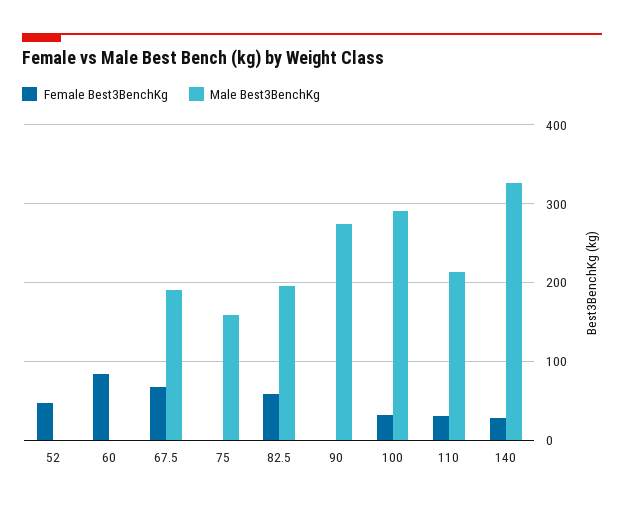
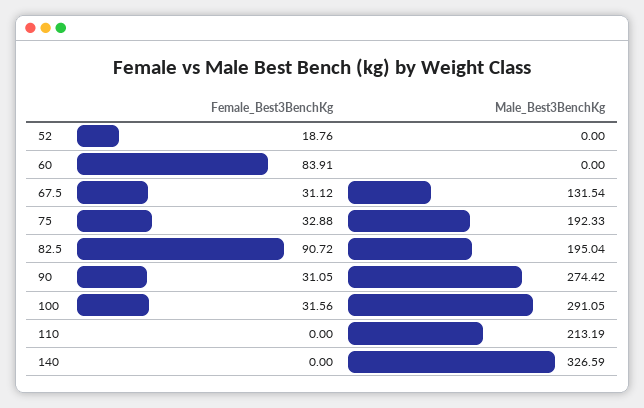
Female Best3BenchKg, 52: 50 -> 18.76
Female Best3BenchKg, 67.5: 70 -> 31.12
Male Best3BenchKg, 67.5: 190 -> 131.54
Female Best3BenchKg, 75: 0 -> 32.88
Male Best3BenchKg, 75: 160 -> 192.33
Female Best3BenchKg, 82.5: 60 -> 90.72
Female Best3BenchKg, 90: 0 -> 31.05
Female Best3BenchKg, 110: 30 -> 0
Female Best3BenchKg, 140: 30 -> 0

